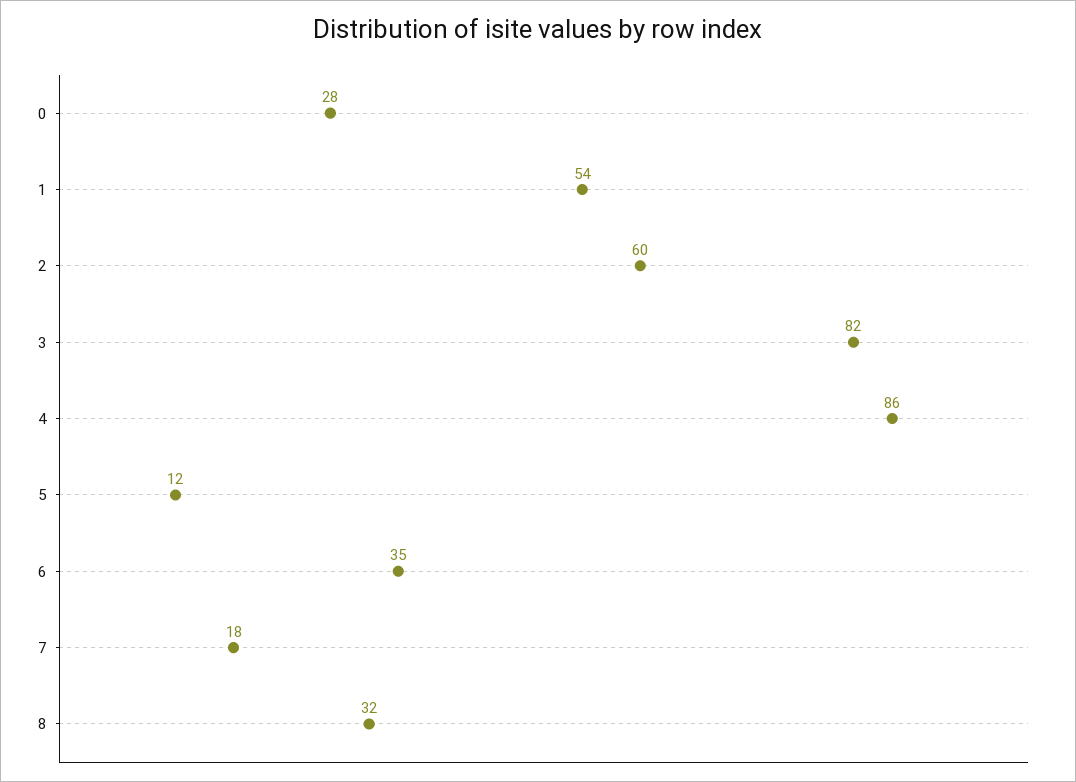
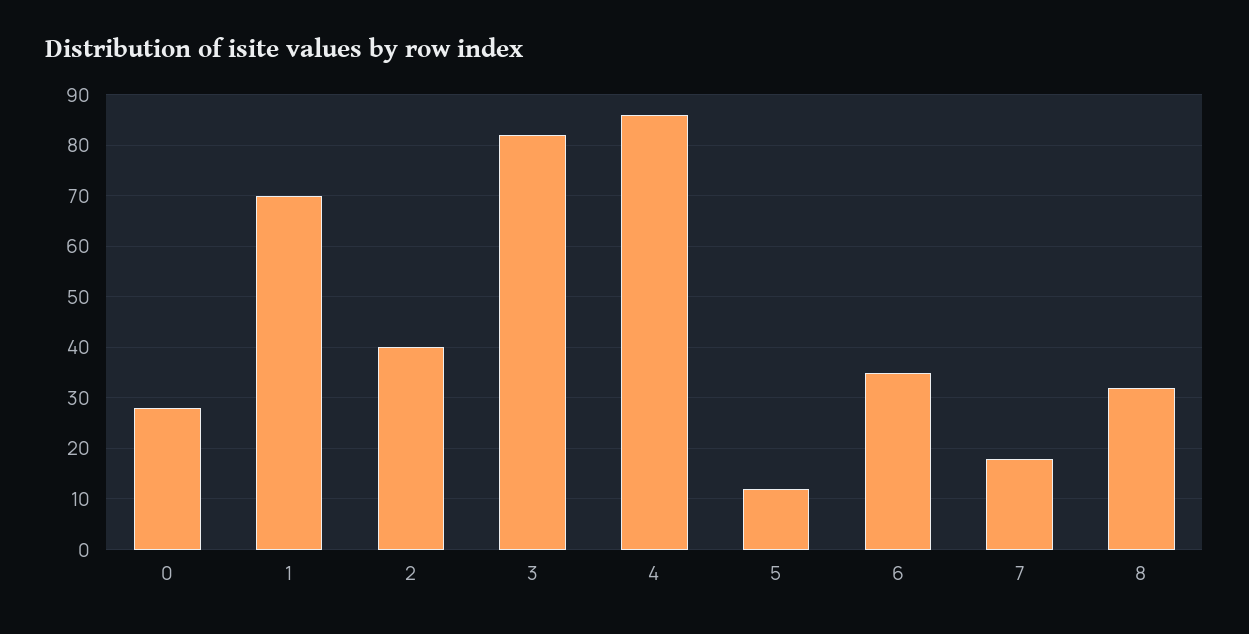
1: 54 -> 70
2: 60 -> 40

